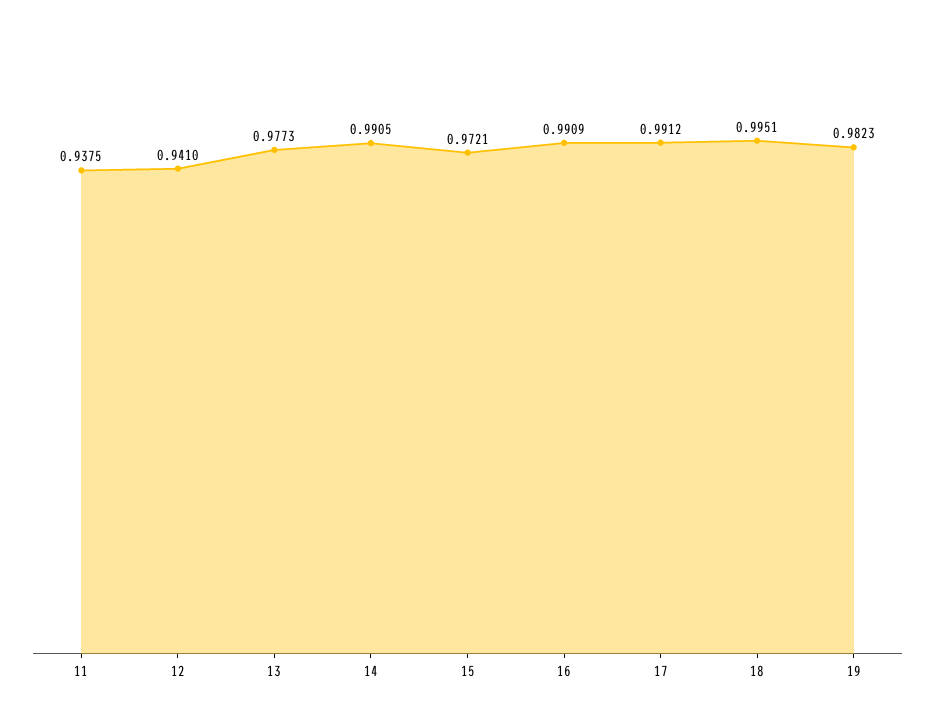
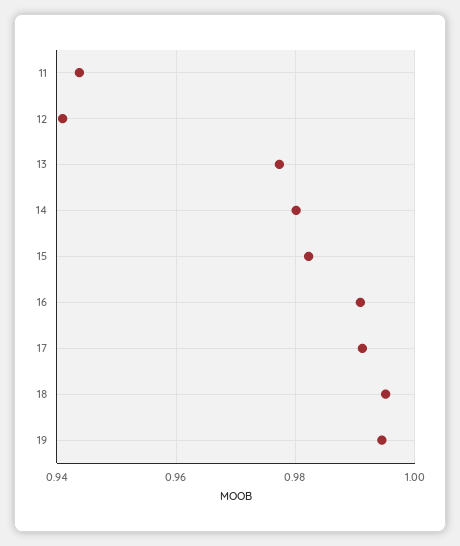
11: 0.9375 -> 0.944
14: 0.9905 -> 0.98
15: 0.9721 -> 0.982
19: 0.9823 -> 0.994

